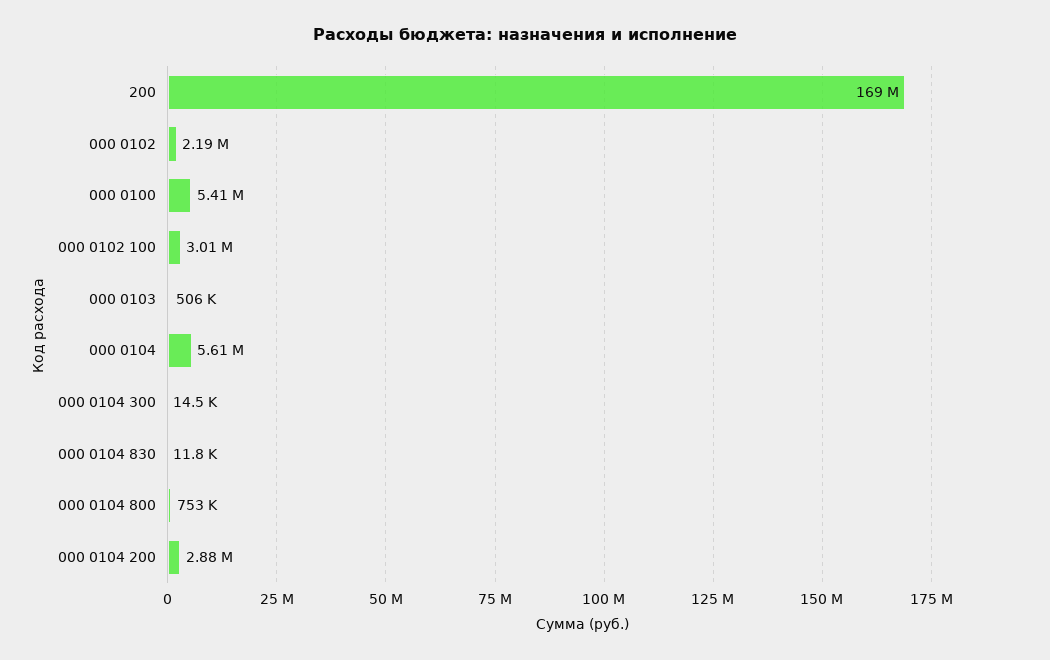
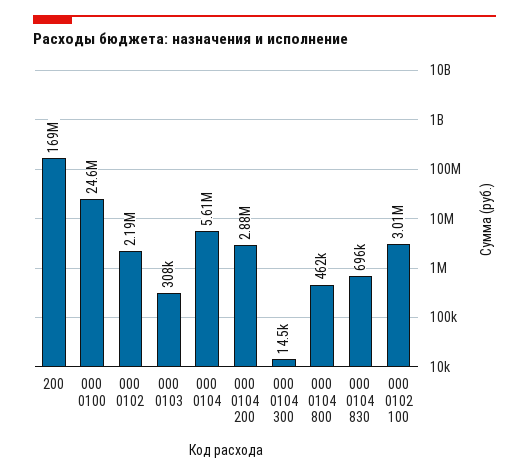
000 0100: 5410000 -> 24600000
000 0103: 506000 -> 308000
000 0104 830: 11800 -> 696000
000 0104 800: 753000 -> 462000

